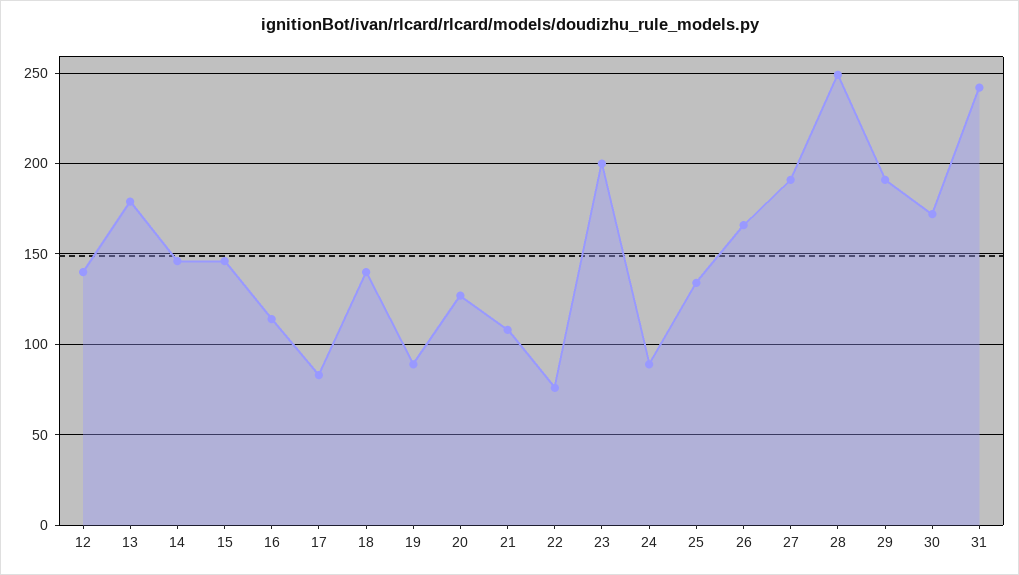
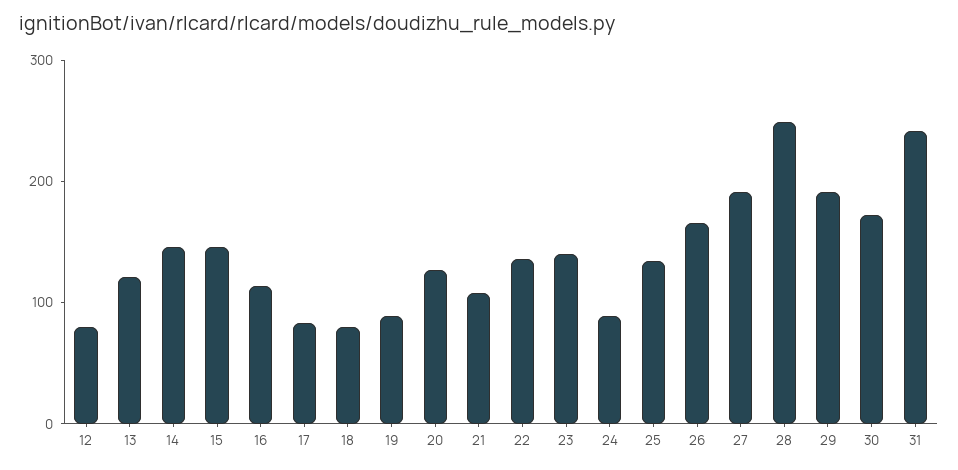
12: 140 -> 80
13: 180 -> 120
18: 140 -> 80
22: 75 -> 140
23: 200 -> 140

